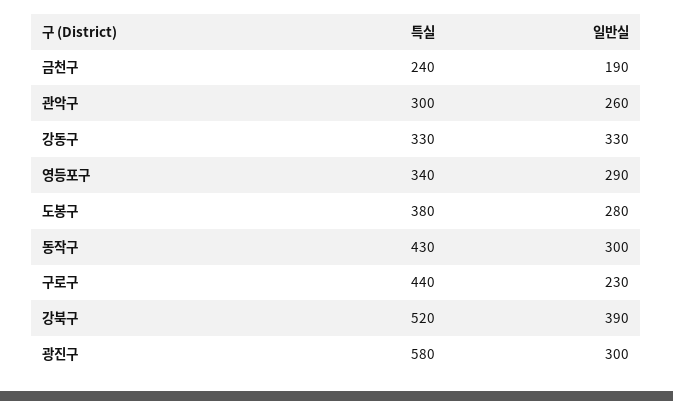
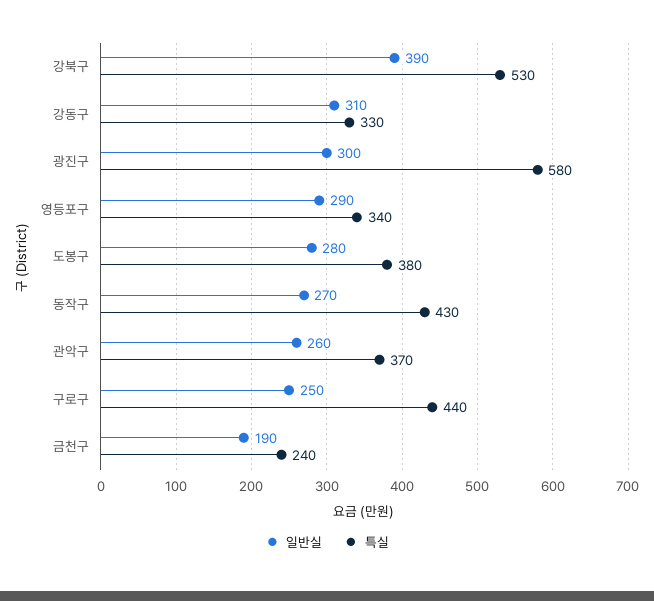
특실, 관악구: 300 -> 370
일반실, 강동구: 330 -> 310
일반실, 동작구: 300 -> 270
일반실, 구로구: 230 -> 250
특실, 강북구: 520 -> 530

